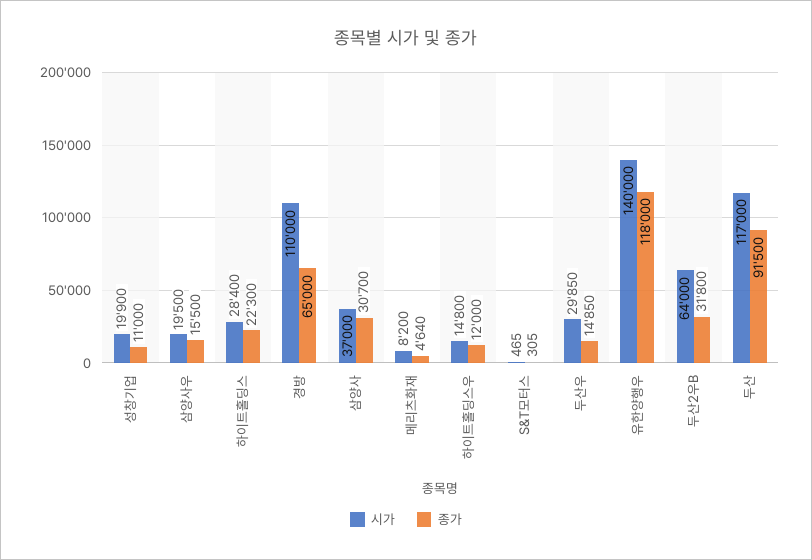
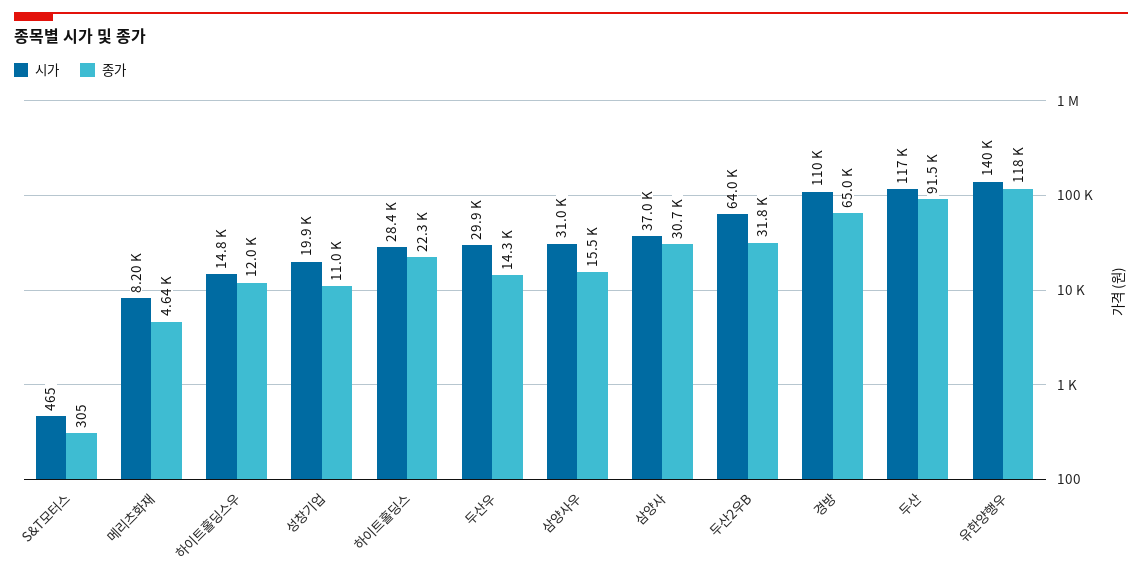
시가, 삼양사우: 19500 -> 31000
종가, 두산우: 14850 -> 14300

